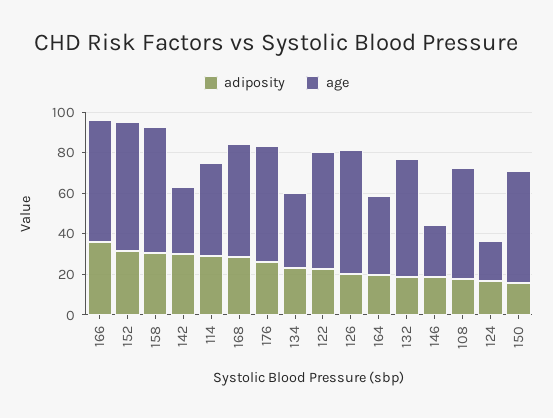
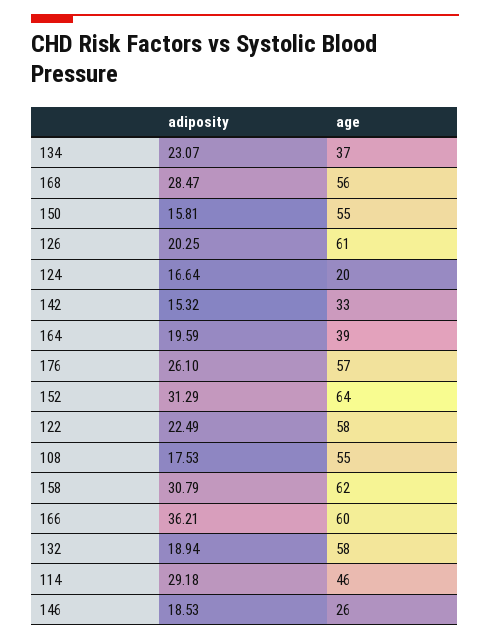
adiposity, 142: 30 -> 15.32

